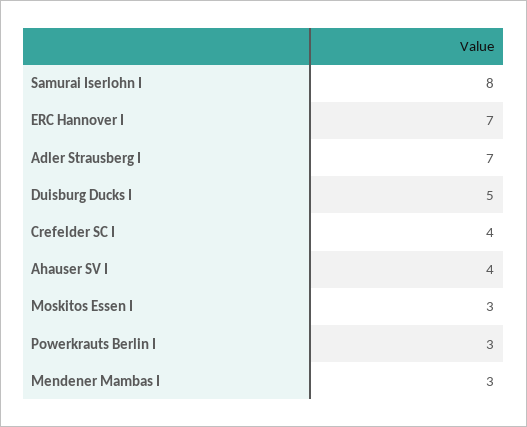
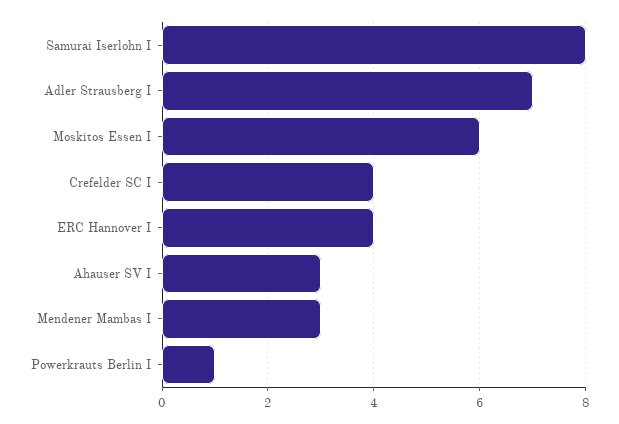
ERC Hannover I: 7 -> 4
Duisburg Ducks I: 5 -> none
Ahauser SV I: 4 -> 3
Moskitos Essen I: 3 -> 6
Powerkrauts Berlin I: 3 -> 1

